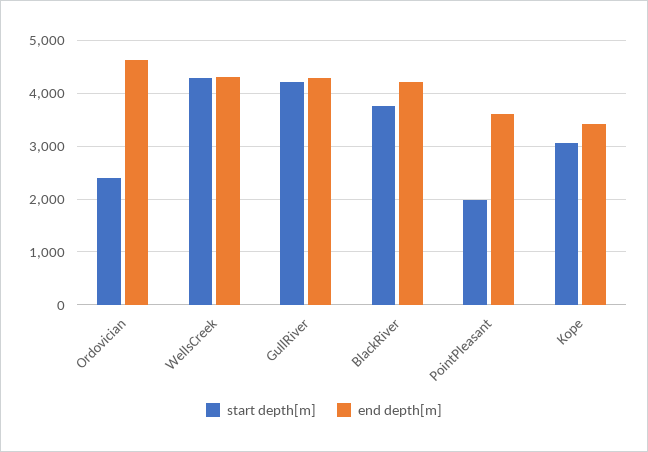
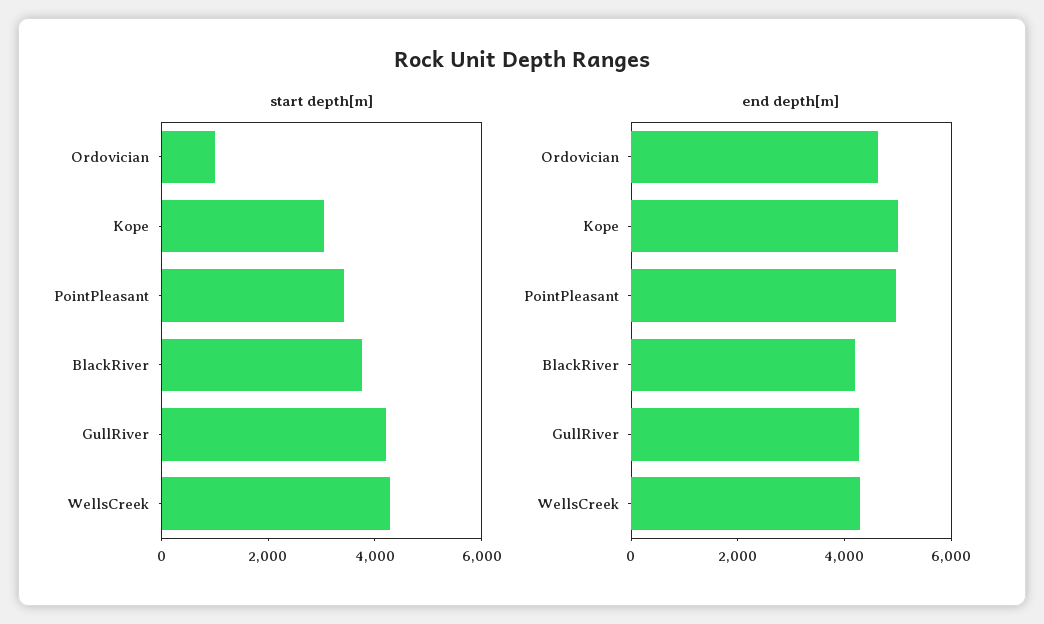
start depth[m], Ordovician: 2400 -> 1000
start depth[m], PointPleasant: 2000 -> 3500
end depth[m], PointPleasant: 3600 -> 5000
end depth[m], Kope: 3400 -> 5000

